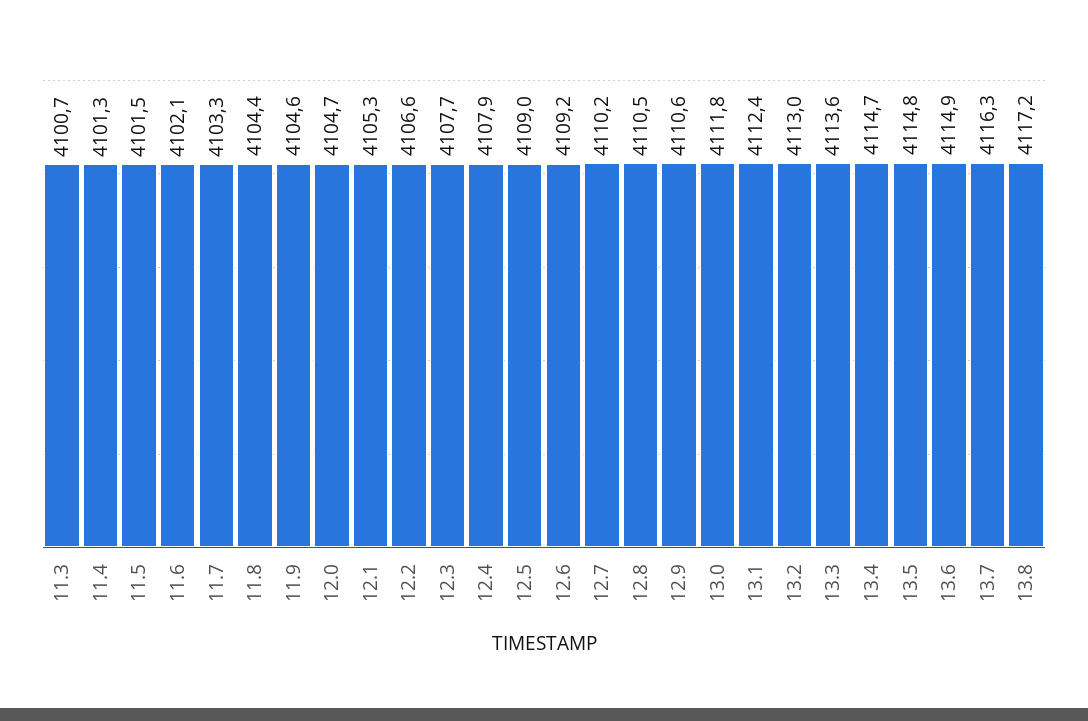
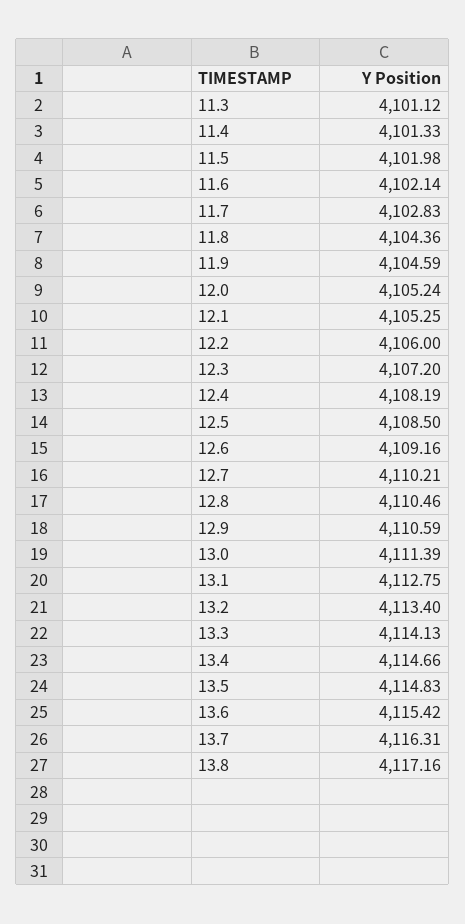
11.3: 4100.7 -> 4101.12
11.5: 4101.5 -> 4101.98
11.7: 4103.3 -> 4102.83
12.0: 4104.7 -> 4105.24
12.2: 4106.6 -> 4106
12.3: 4107.7 -> 4107.2
12.4: 4107.9 -> 4108.19
12.5: 4109 -> 4108.5
13.0: 4111.8 -> 4111.39
13.1: 4112.4 -> 4112.75
13.2: 4113 -> 4113.4
13.3: 4113.6 -> 4114.13
13.6: 4114.9 -> 4115.42

